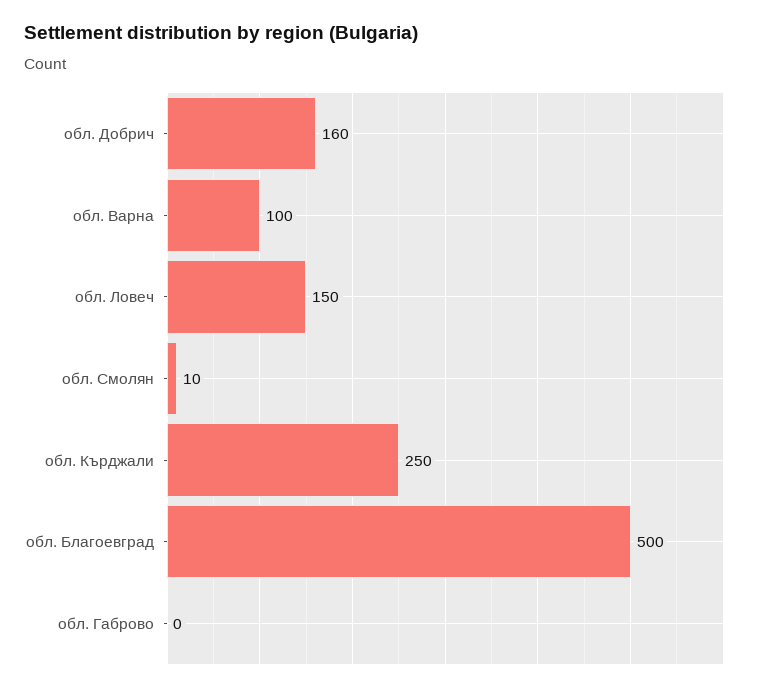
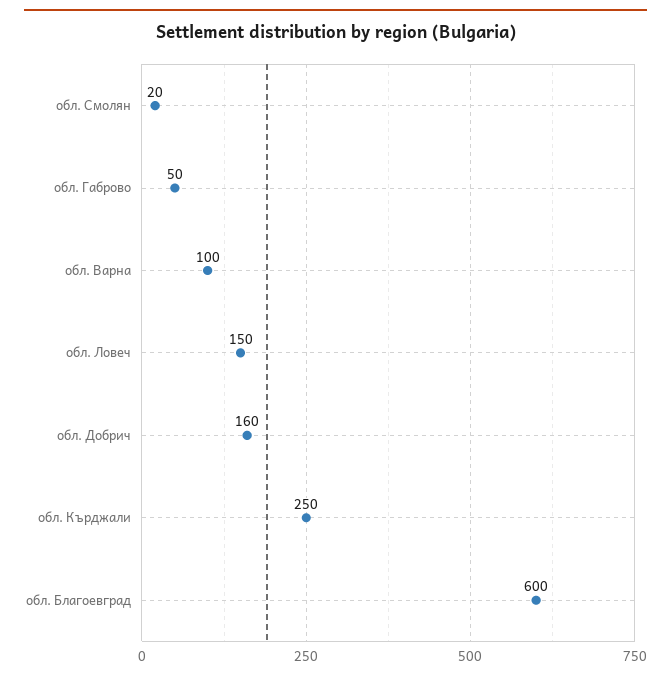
обл. Смолян: 10 -> 20
обл. Благоевград: 500 -> 600
обл. Габрово: 0 -> 50

